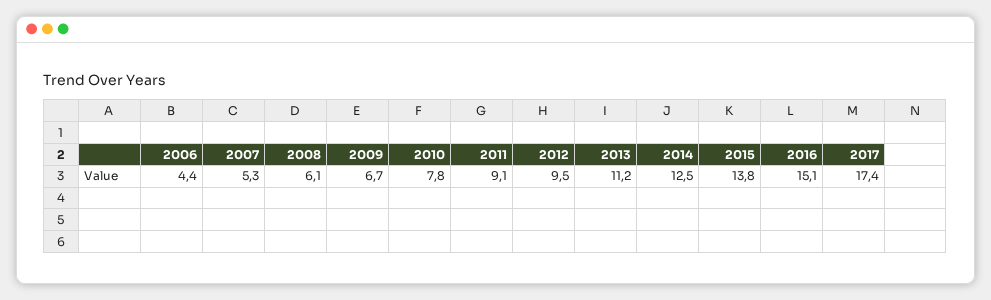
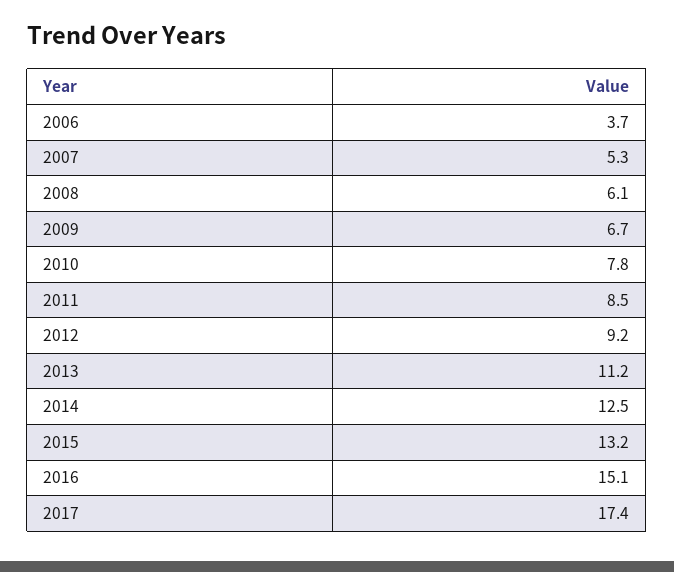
2006: 4.4 -> 3.7
2011: 9.1 -> 8.5
2012: 9.5 -> 9.2
2015: 13.8 -> 13.2

